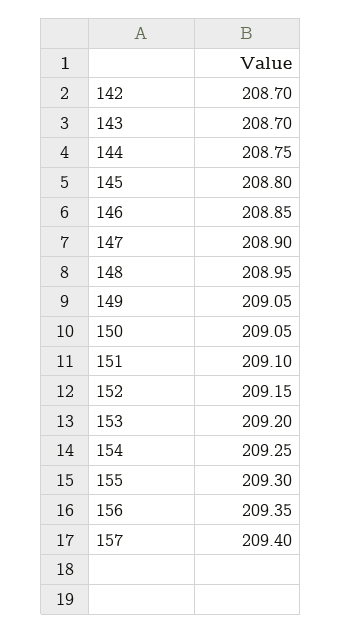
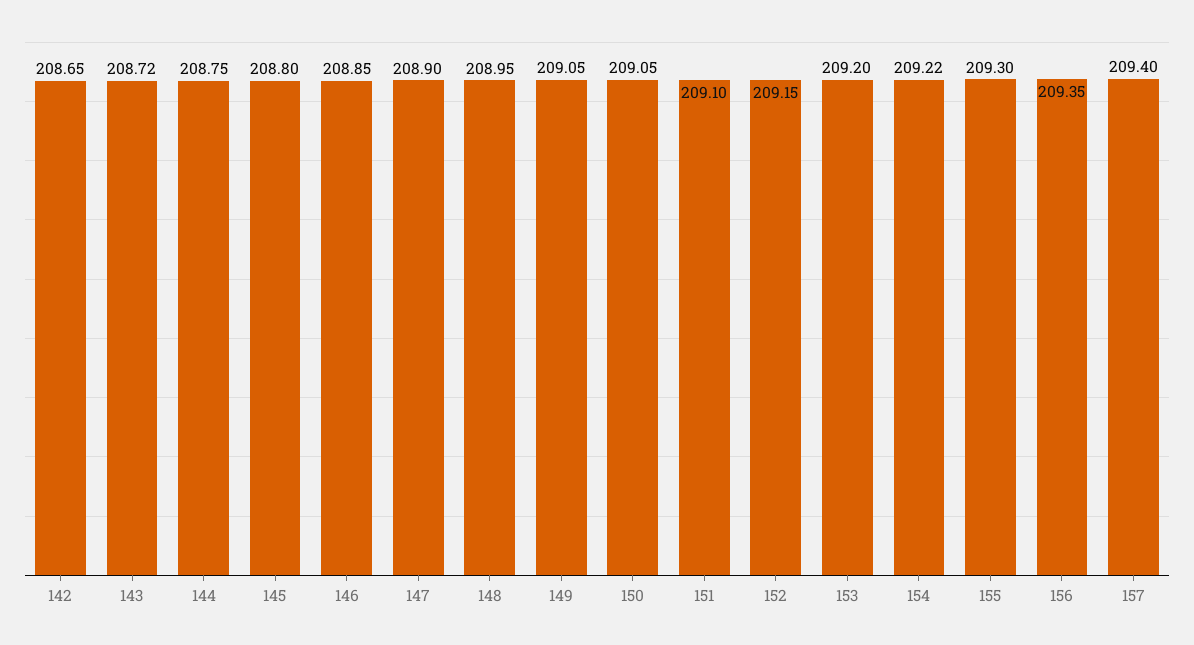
142: 208.7 -> 208.65
143: 208.7 -> 208.72
154: 209.25 -> 209.22

